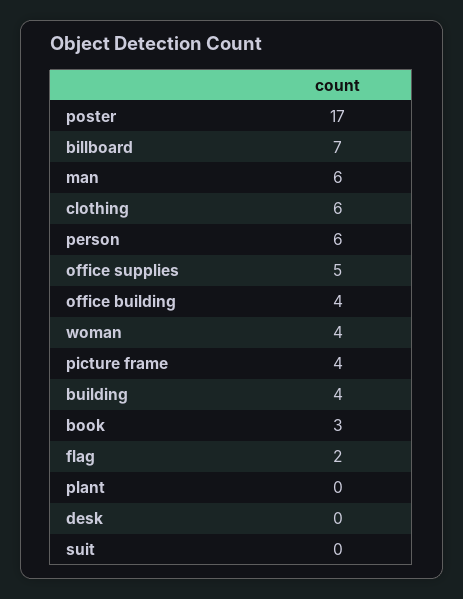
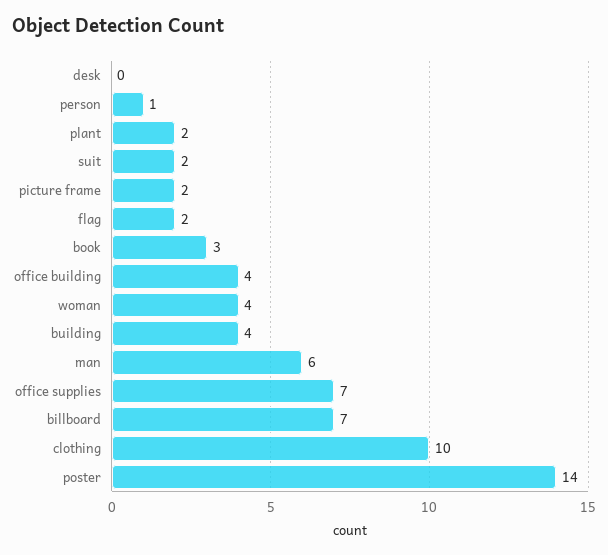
poster: 17 -> 14
clothing: 6 -> 10
person: 6 -> 1
office supplies: 5 -> 7
picture frame: 4 -> 2
plant: 0 -> 2
suit: 0 -> 2

